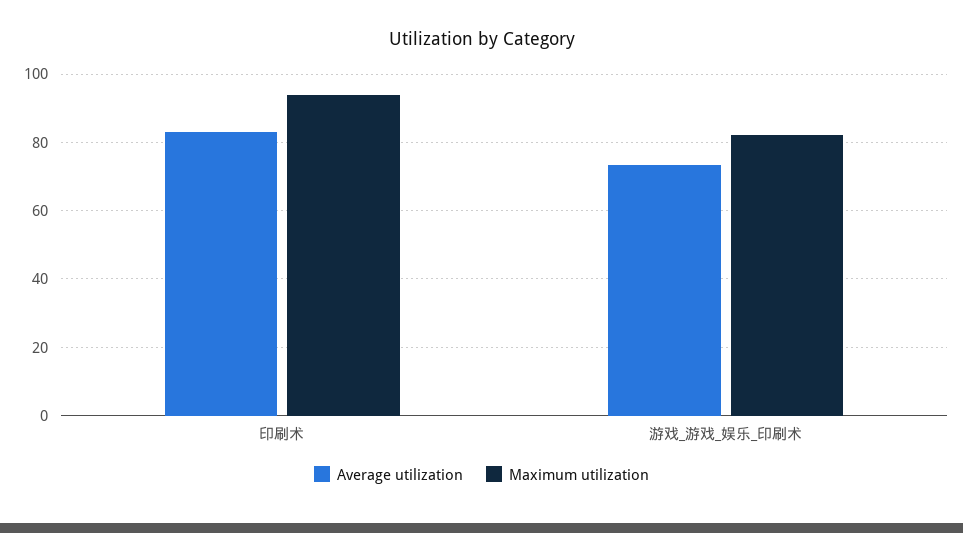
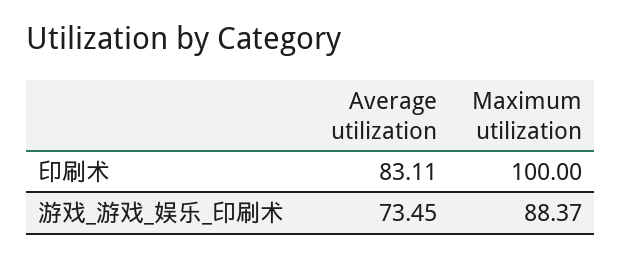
Maximum utilization, 印刷术: 94 -> 100
Maximum utilization, 游戏_游戏_娱乐_印刷术: 82 -> 88.37

